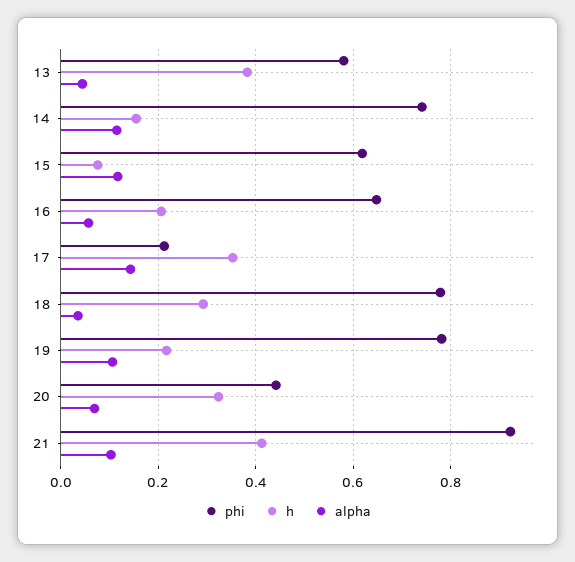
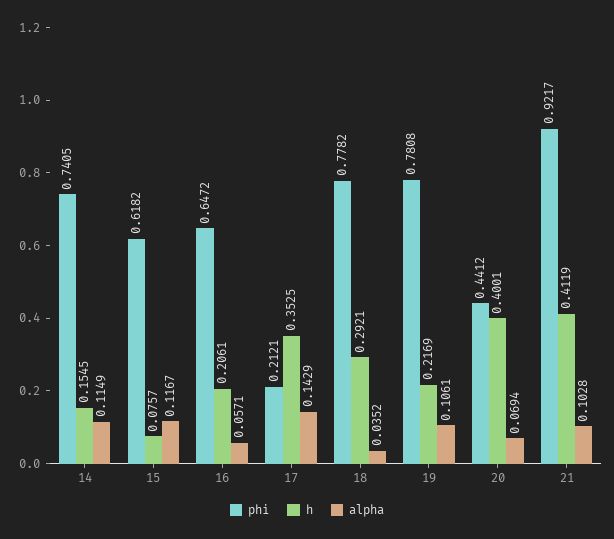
phi, 13: 0.58 -> none
h, 13: 0.38 -> none
alpha, 13: 0.04 -> none
h, 20: 0.32 -> 0.4001

